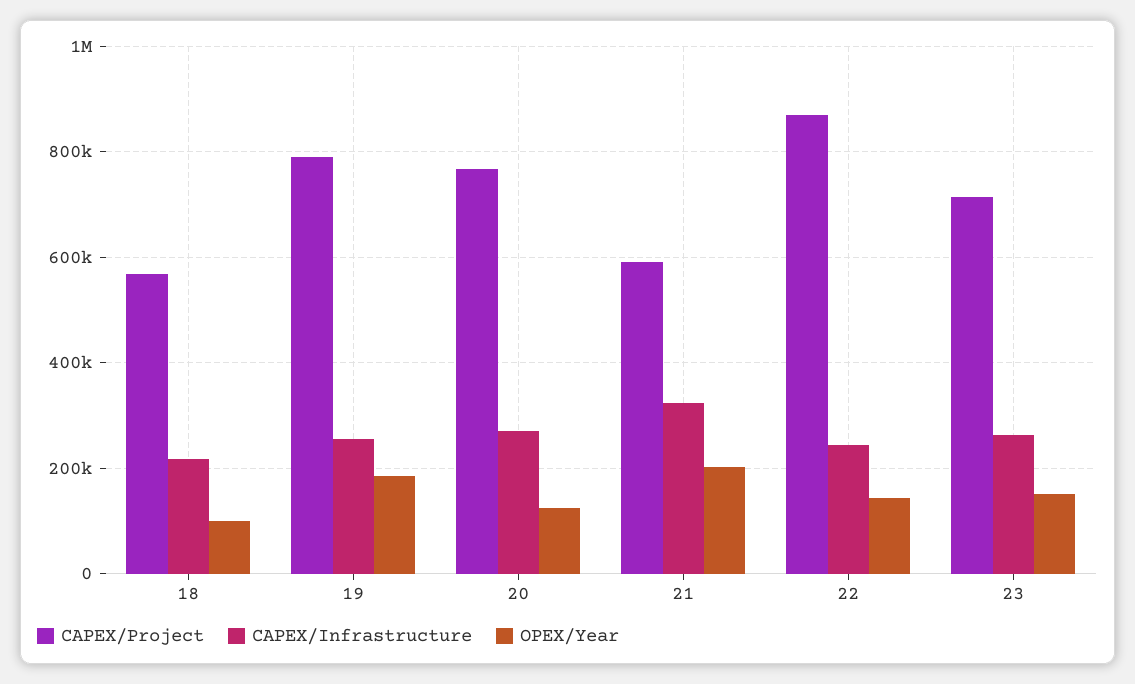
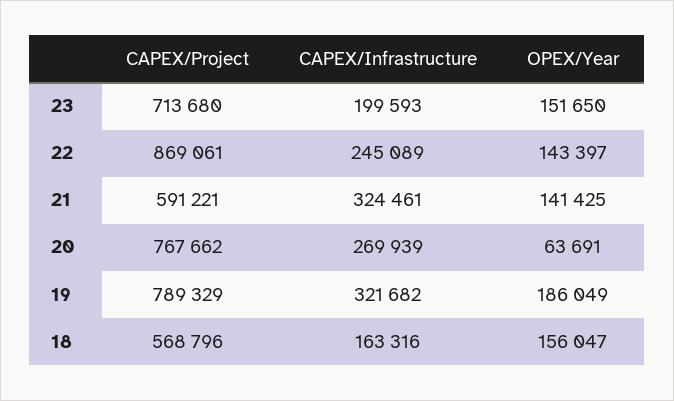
CAPEX/Infrastructure, 18: 220000 -> 163316
OPEX/Year, 18: 100000 -> 156047
CAPEX/Infrastructure, 19: 260000 -> 321682
OPEX/Year, 20: 120000 -> 63691
OPEX/Year, 21: 200000 -> 141425
CAPEX/Infrastructure, 23: 260000 -> 199593

